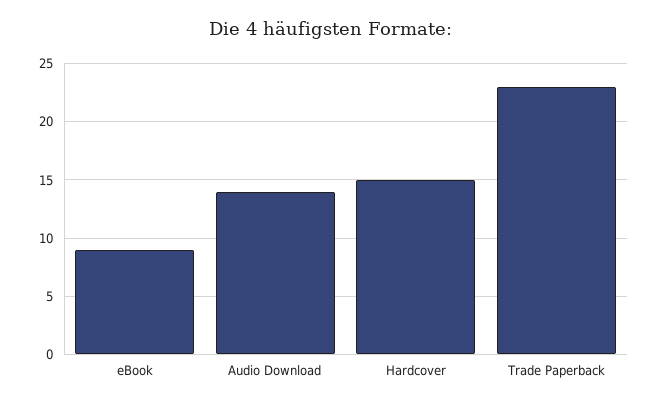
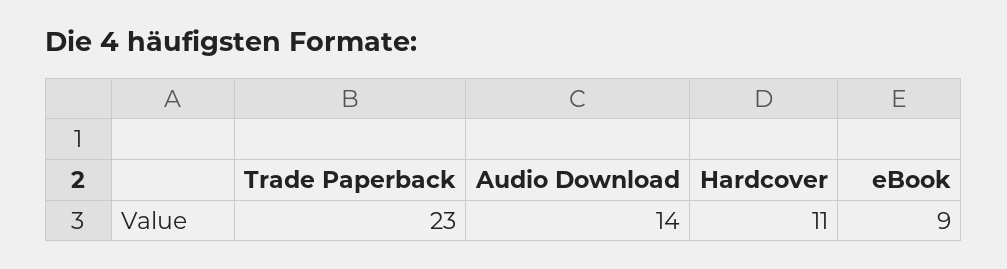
Hardcover: 15 -> 11

